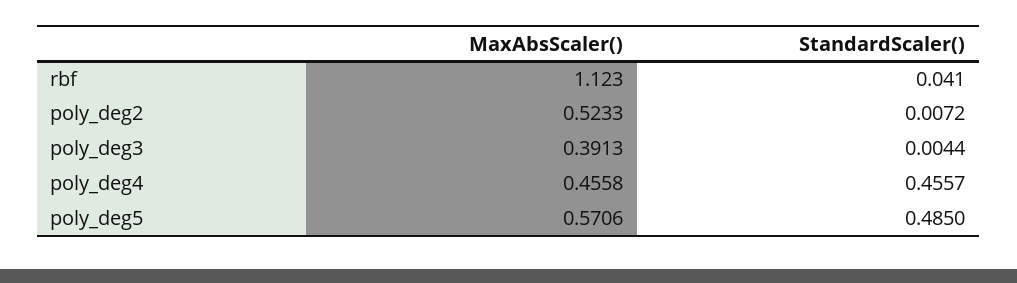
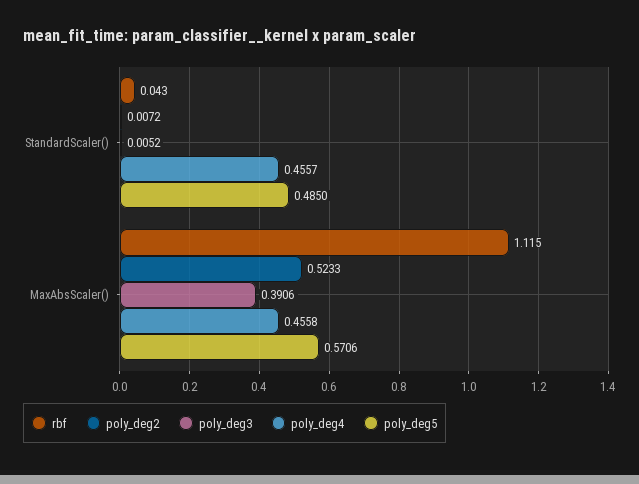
rbf, MaxAbsScaler(): 1.123 -> 1.115
rbf, StandardScaler(): 0.041 -> 0.043
poly_deg3, MaxAbsScaler(): 0.3913 -> 0.3906
poly_deg3, StandardScaler(): 0.0044 -> 0.0052

